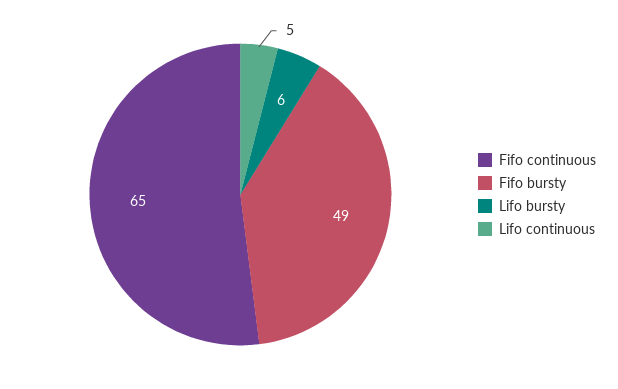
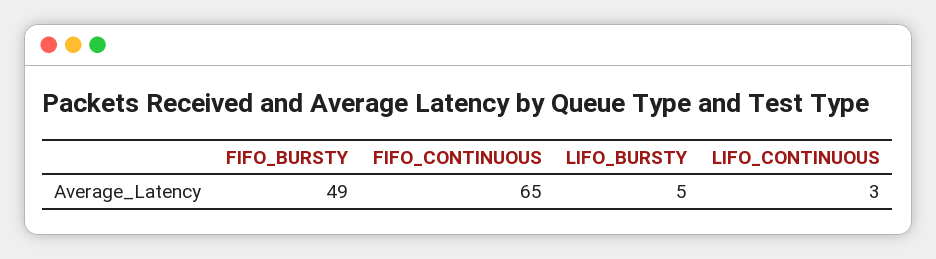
Lifo bursty: 6 -> 5
Lifo continuous: 5 -> 3

